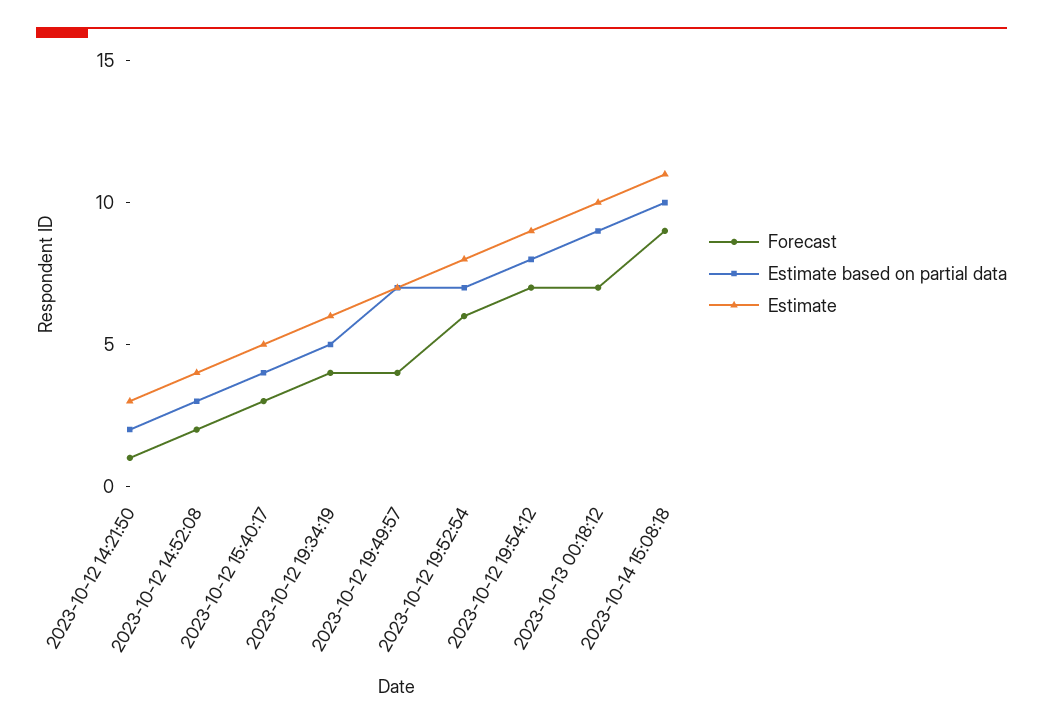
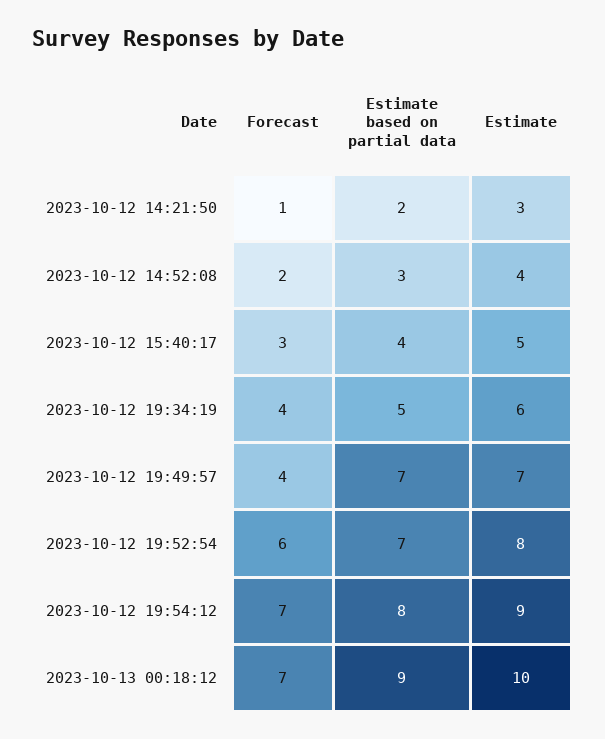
Forecast, 2023-10-14 15:08:18: 9 -> none
Estimate based on partial data, 2023-10-14 15:08:18: 10 -> none
Estimate, 2023-10-14 15:08:18: 11 -> none

